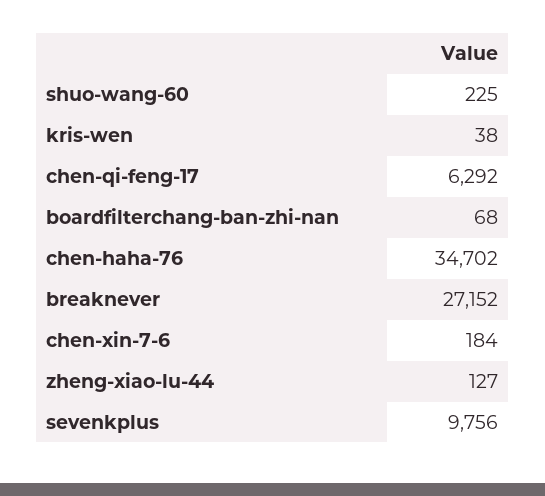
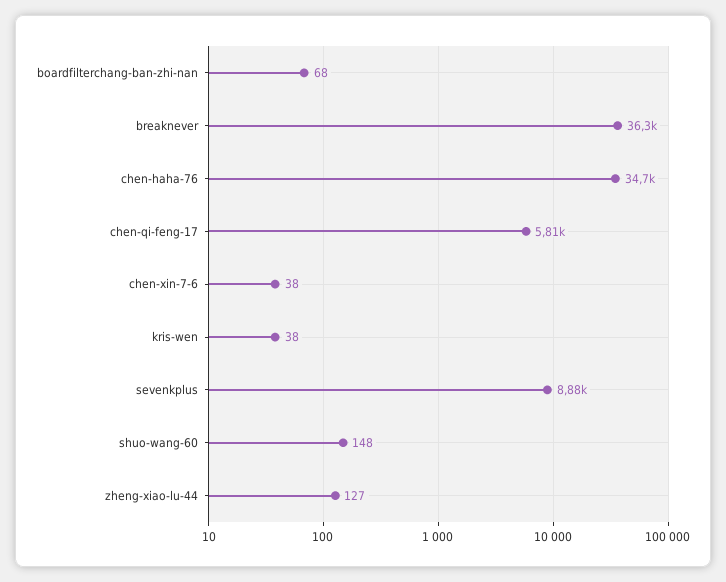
shuo-wang-60: 225 -> 148
chen-qi-feng-17: 6292 -> 5810
breaknever: 27152 -> 36300
chen-xin-7-6: 184 -> 38
sevenkplus: 9756 -> 8880

